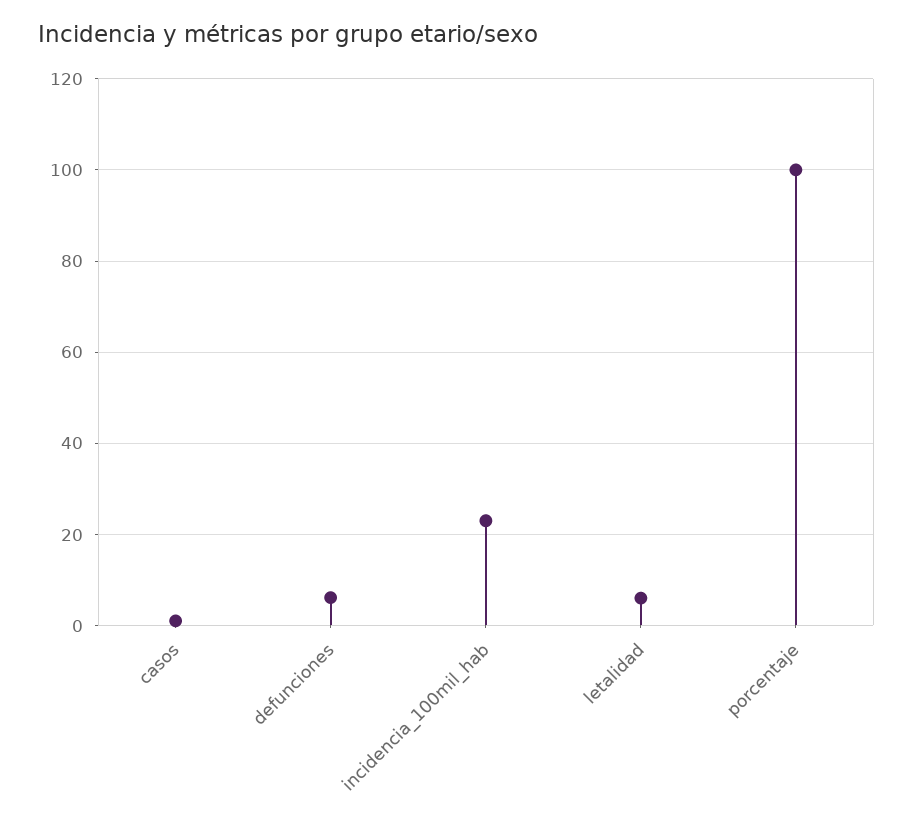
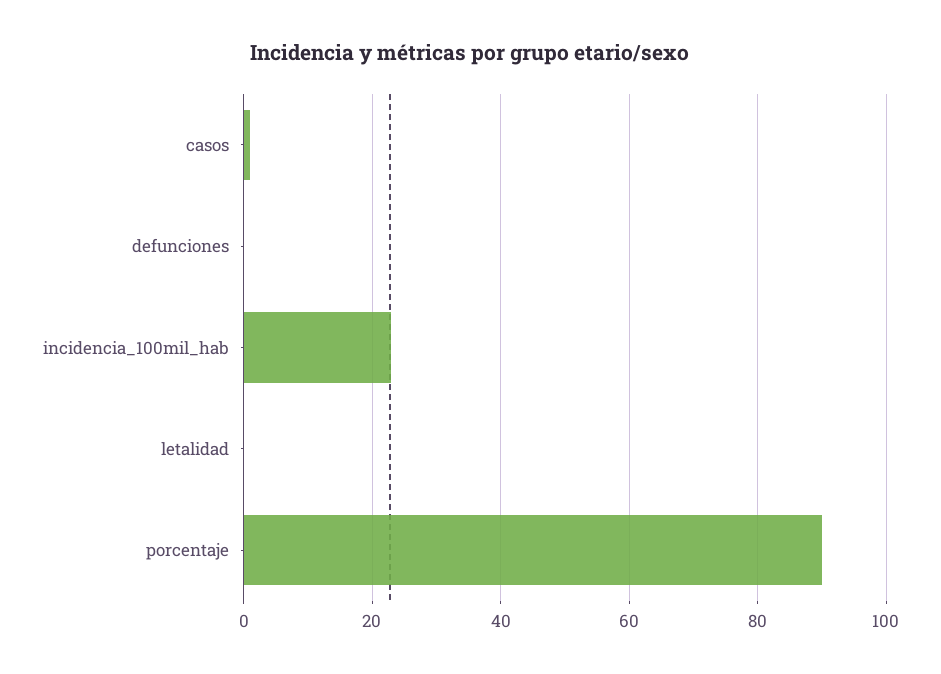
defunciones: 6 -> 0
letalidad: 6 -> 0
porcentaje: 100 -> 90

